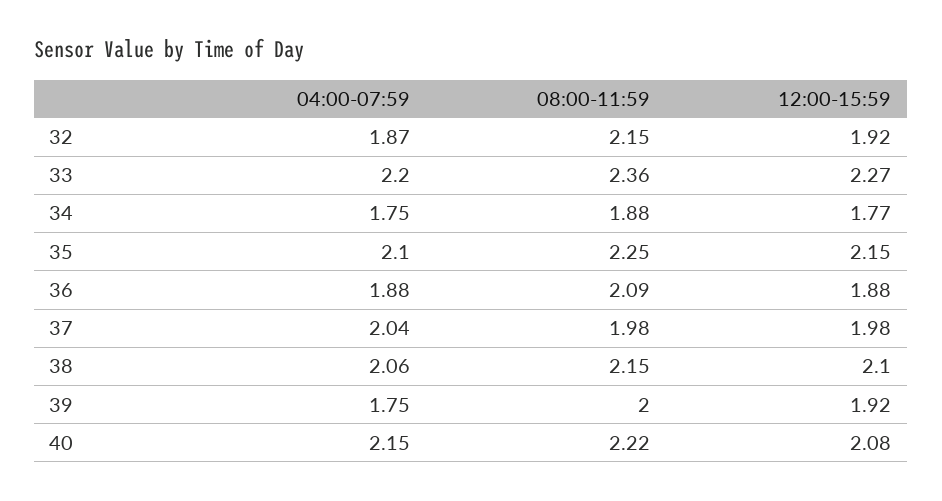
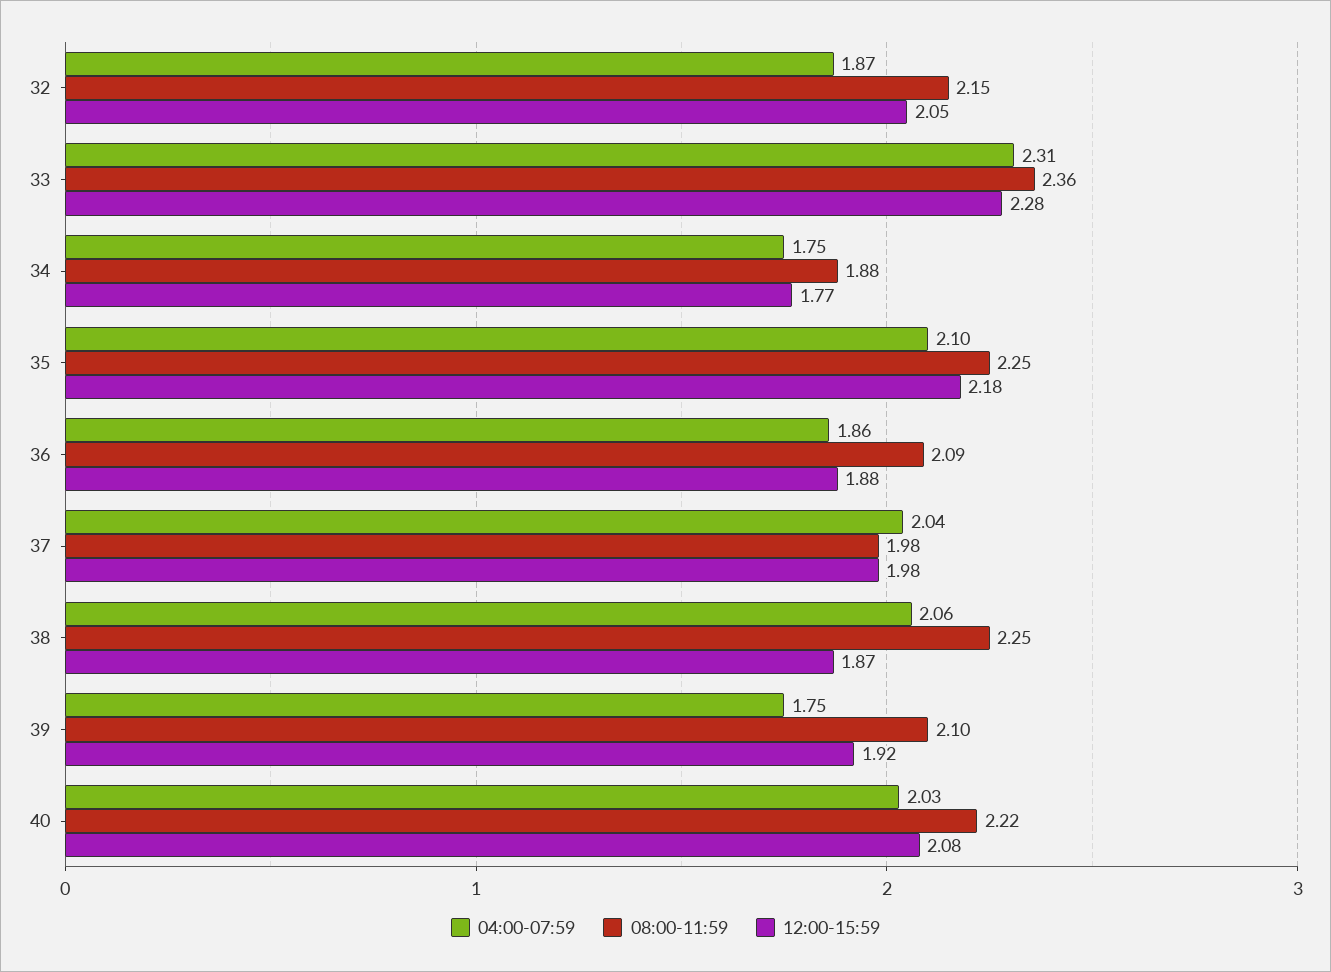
12:00-15:59, 32: 1.92 -> 2.05
04:00-07:59, 33: 2.2 -> 2.31
12:00-15:59, 33: 2.27 -> 2.28
12:00-15:59, 35: 2.15 -> 2.18
04:00-07:59, 36: 1.88 -> 1.86
08:00-11:59, 38: 2.15 -> 2.25
12:00-15:59, 38: 2.1 -> 1.87
08:00-11:59, 39: 2 -> 2.1
04:00-07:59, 40: 2.15 -> 2.03

